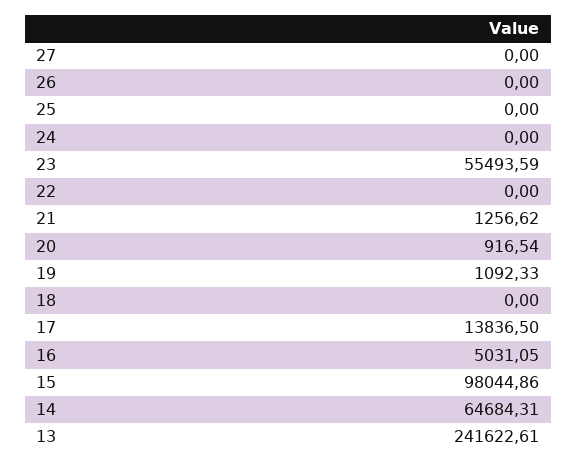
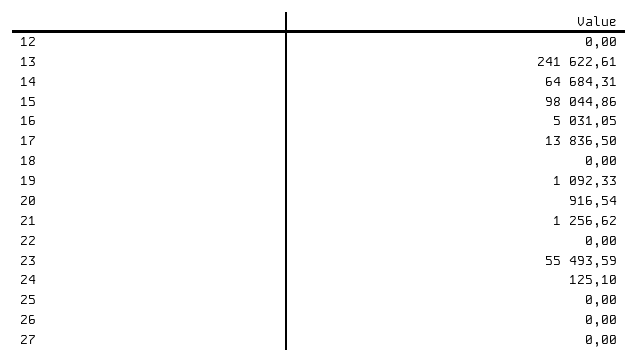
24: 0 -> 125.1
12: none -> 0

